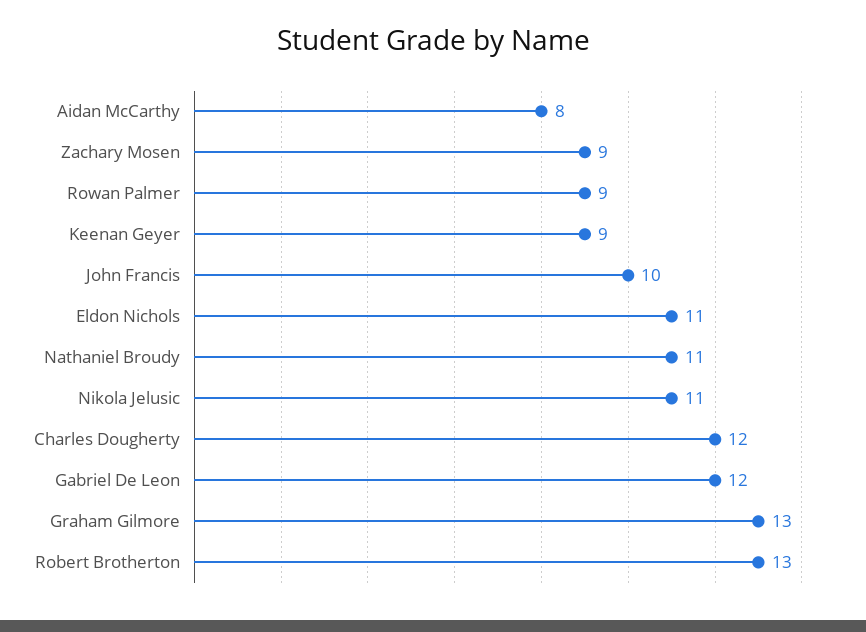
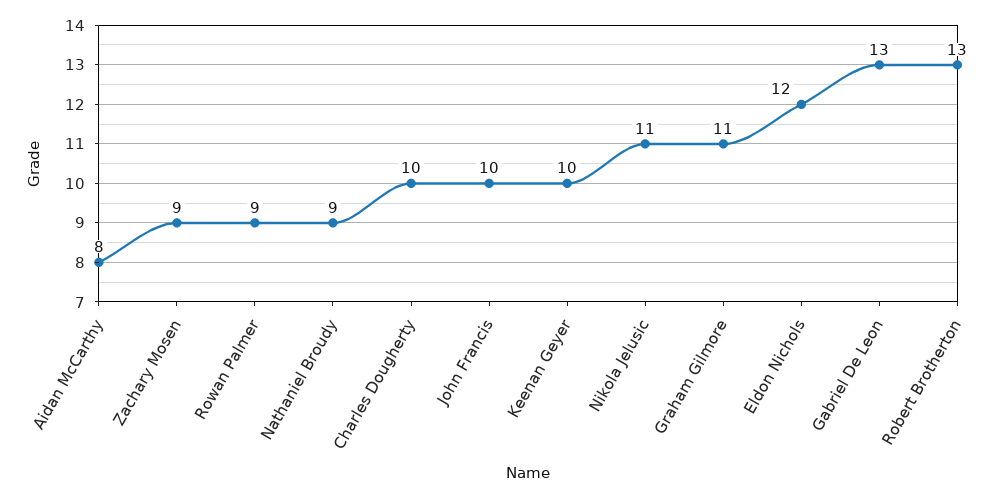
Keenan Geyer: 9 -> 10
Eldon Nichols: 11 -> 12
Nathaniel Broudy: 11 -> 9
Charles Dougherty: 12 -> 10
Gabriel De Leon: 12 -> 13
Graham Gilmore: 13 -> 11

